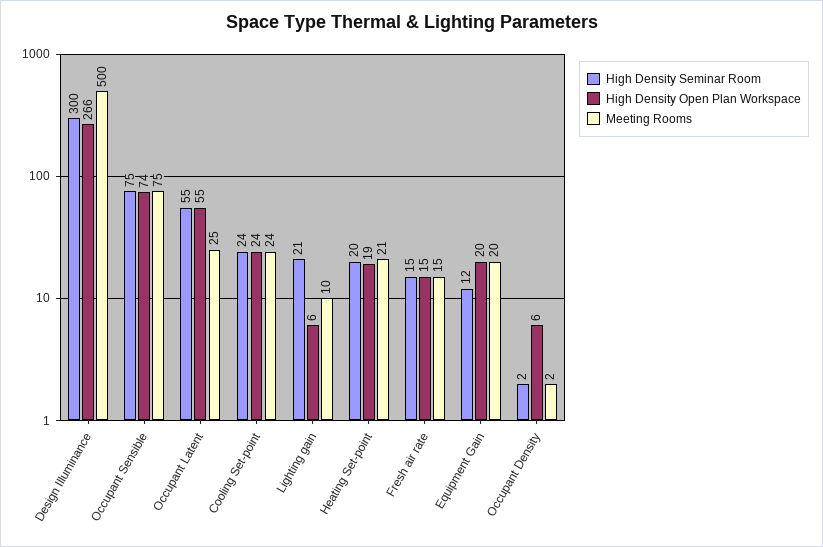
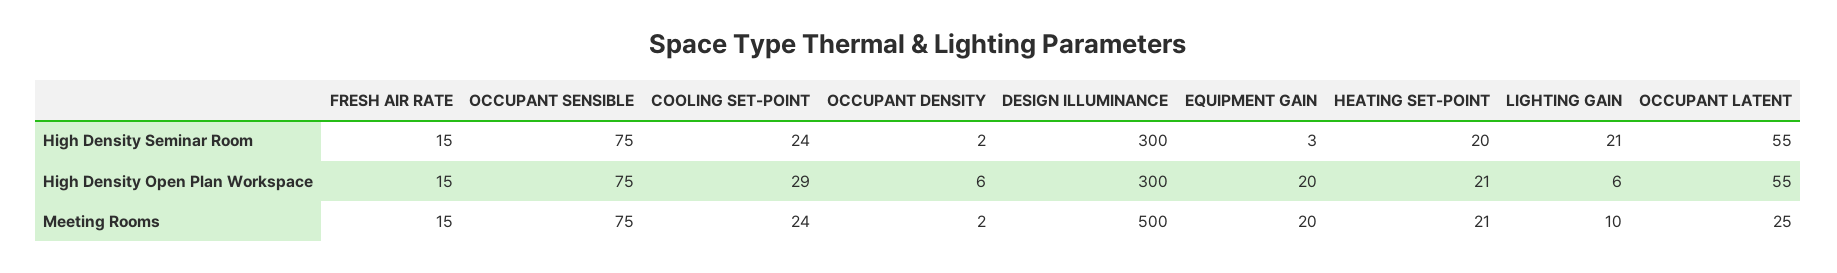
High Density Open Plan Workspace, Design Illuminance: 266 -> 300
High Density Open Plan Workspace, Occupant Sensible: 74 -> 75
High Density Open Plan Workspace, Cooling Set-point: 24 -> 29
High Density Open Plan Workspace, Heating Set-point: 19 -> 21
High Density Seminar Room, Equipment Gain: 12 -> 3

